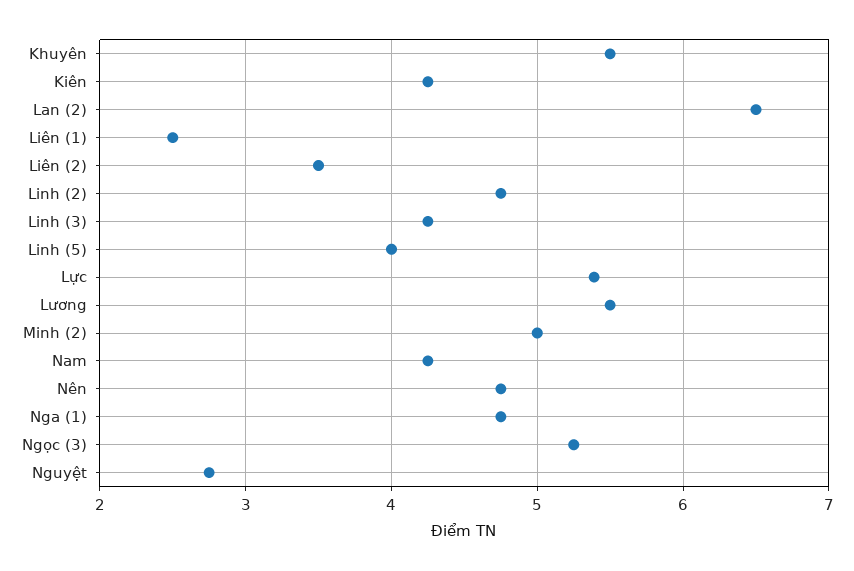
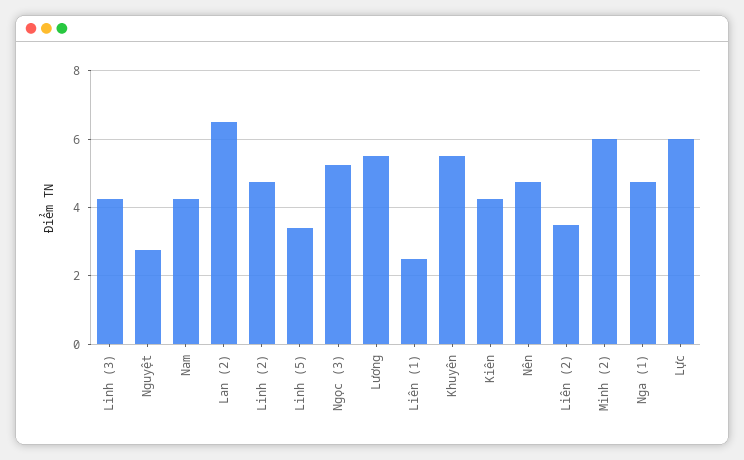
Linh (5): 4 -> 3.4
Lực: 5.4 -> 6
Minh (2): 5 -> 6

